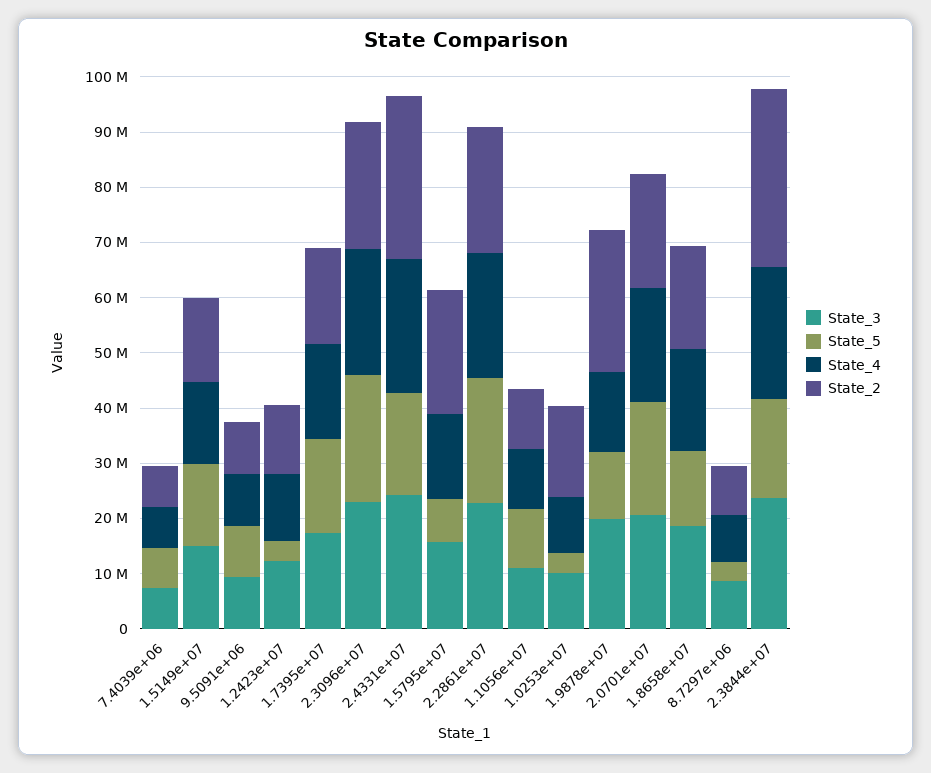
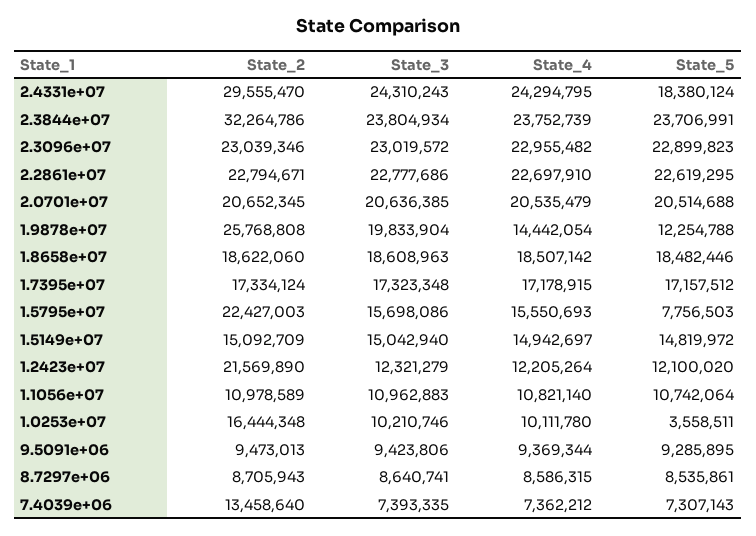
State_2, 7.4039e+06: 8000000 -> 13458640
State_5, 1.2423e+07: 4000000 -> 12100020
State_2, 1.2423e+07: 12000000 -> 21569890
State_5, 1.8658e+07: 14000000 -> 18482446
State_5, 8.7297e+06: 4000000 -> 8535861
State_5, 2.3844e+07: 18000000 -> 23706991

